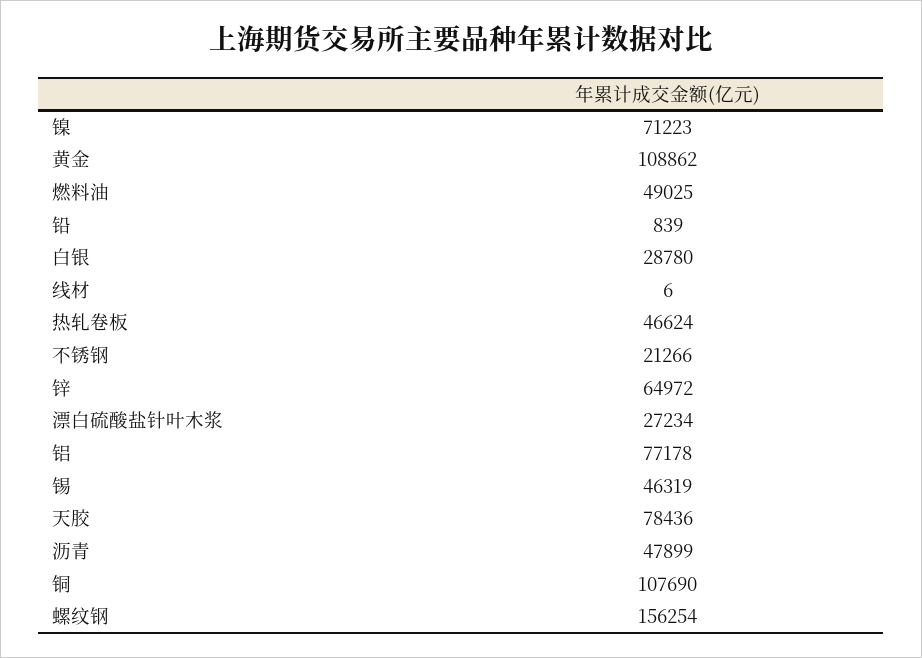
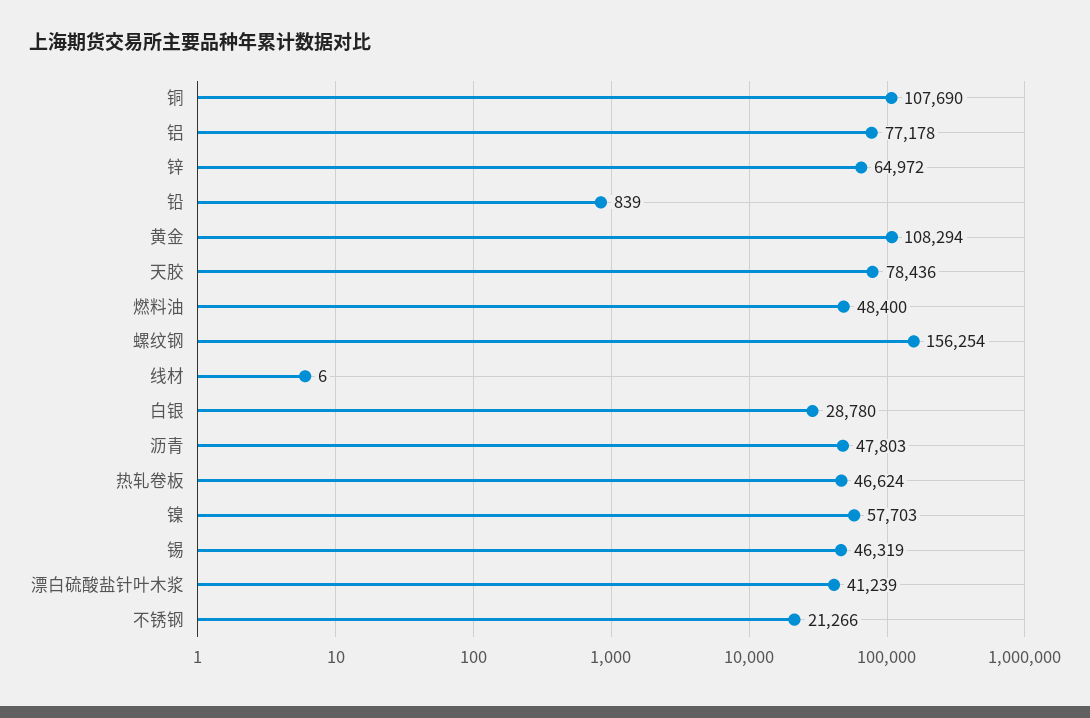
镍: 71223 -> 57703
黄金: 108862 -> 108294
燃料油: 49025 -> 48400
漂白硫酸盐针叶木浆: 27234 -> 41239
沥青: 47899 -> 47803

